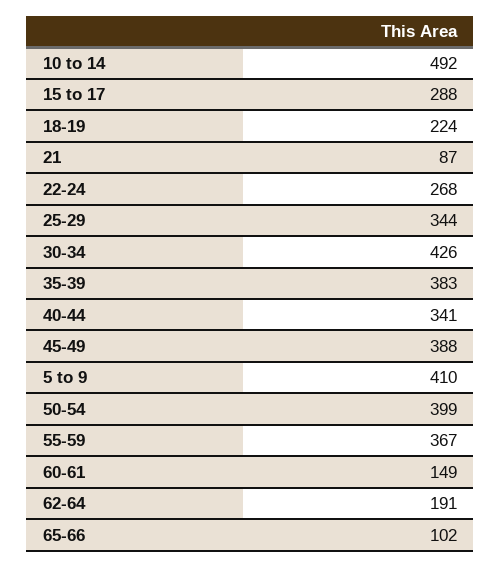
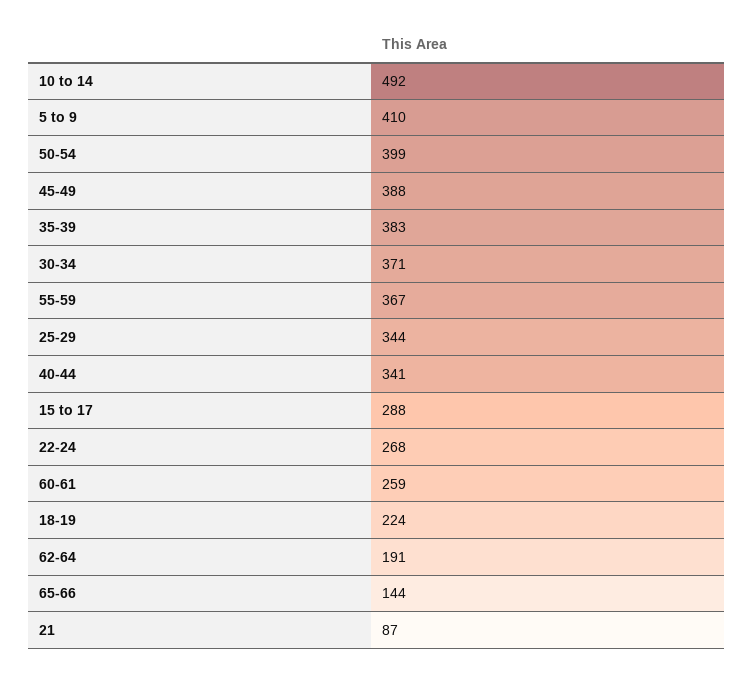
30-34: 426 -> 371
60-61: 149 -> 259
65-66: 102 -> 144

